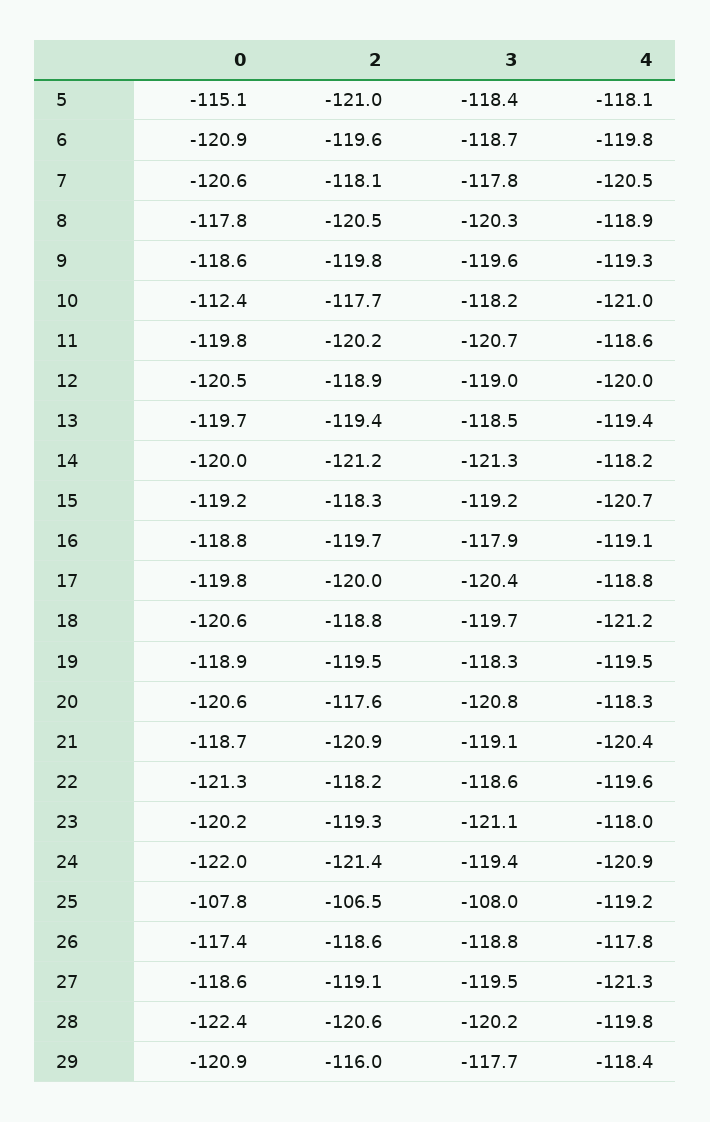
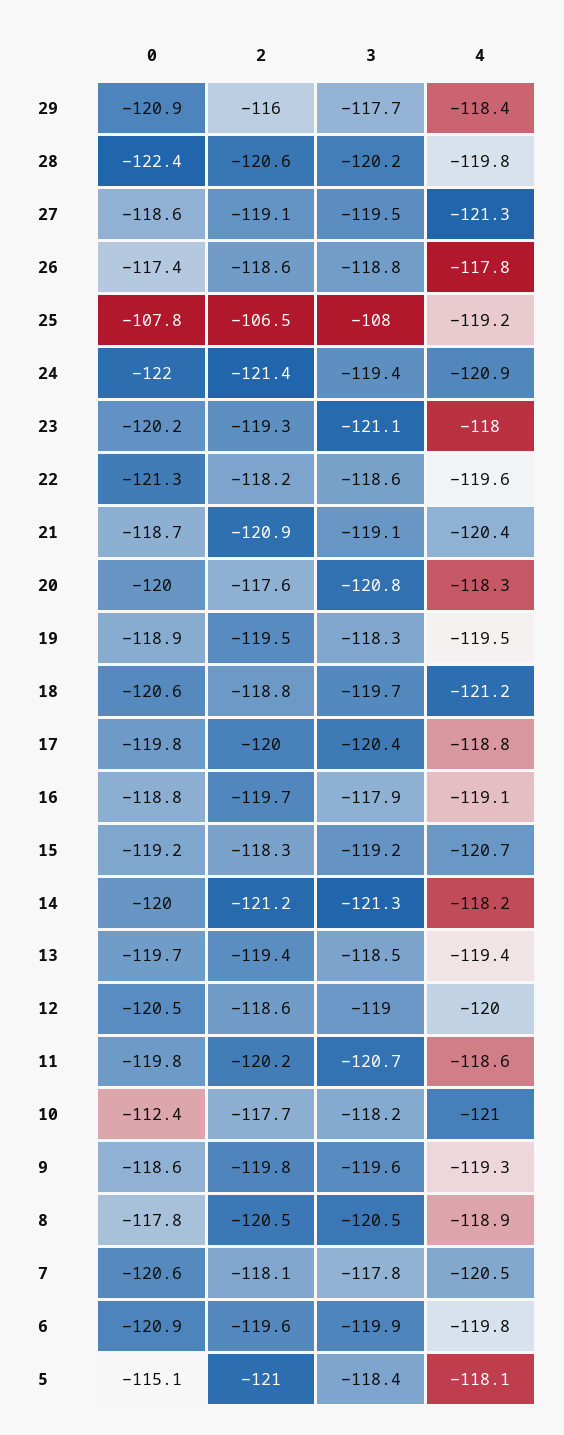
3, 6: -118.7 -> -119.9
3, 8: -120.3 -> -120.5
2, 12: -118.9 -> -118.6
0, 20: -120.6 -> -120

